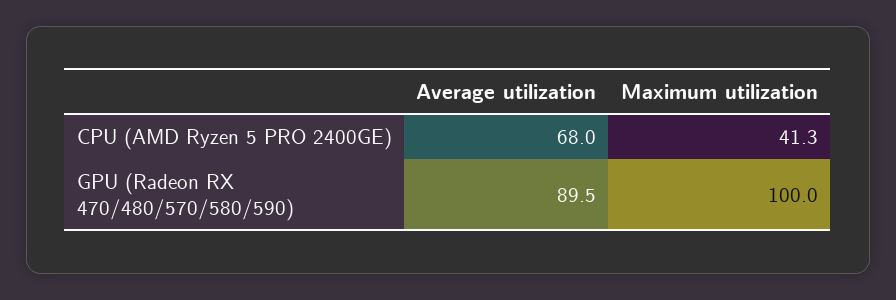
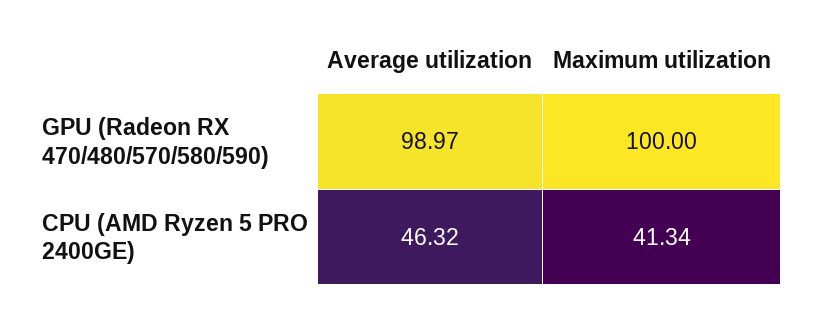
Average utilization, CPU (AMD Ryzen 5 PRO 2400GE): 68 -> 46.32
Average utilization, GPU (Radeon RX 470/480/570/580/590): 89.5 -> 98.97

